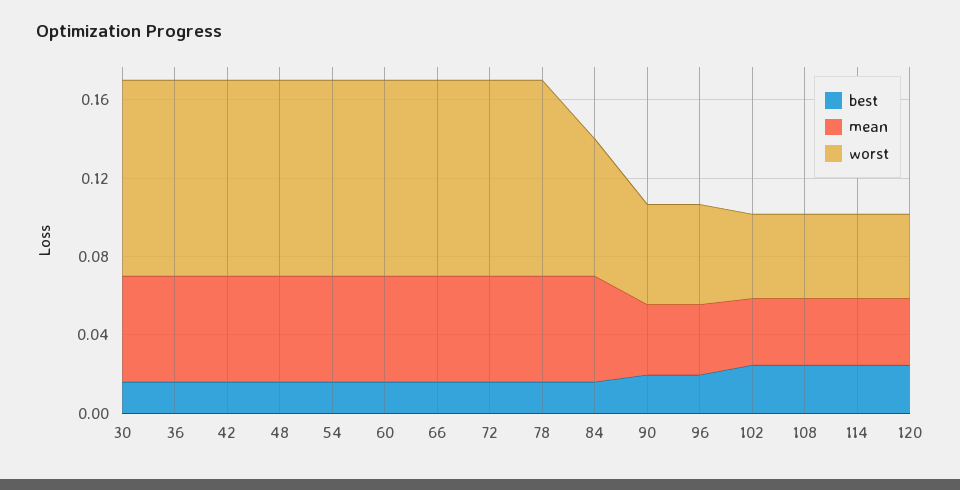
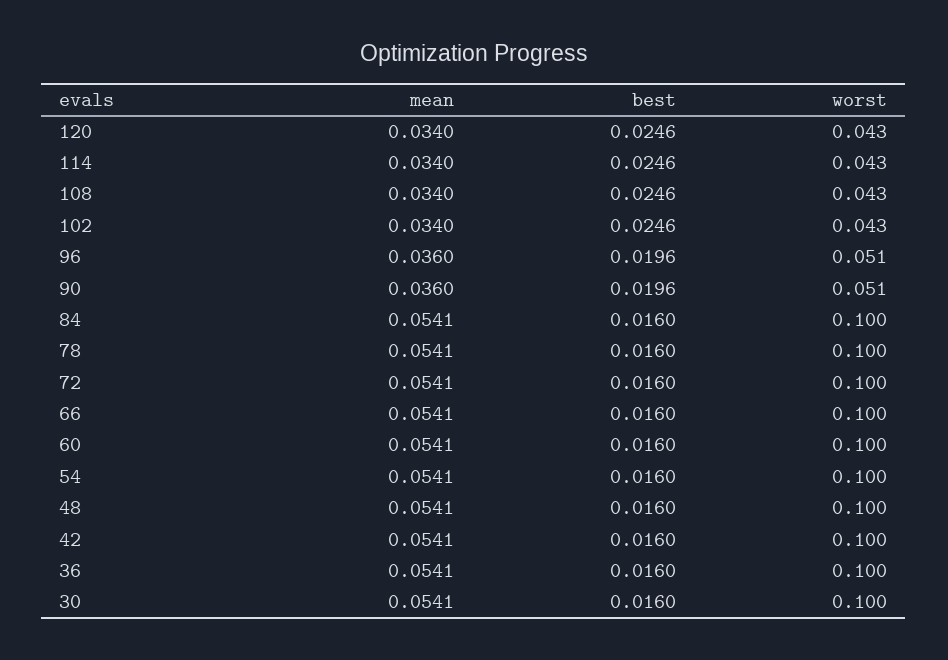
worst, 84: 0.07 -> 0.1

